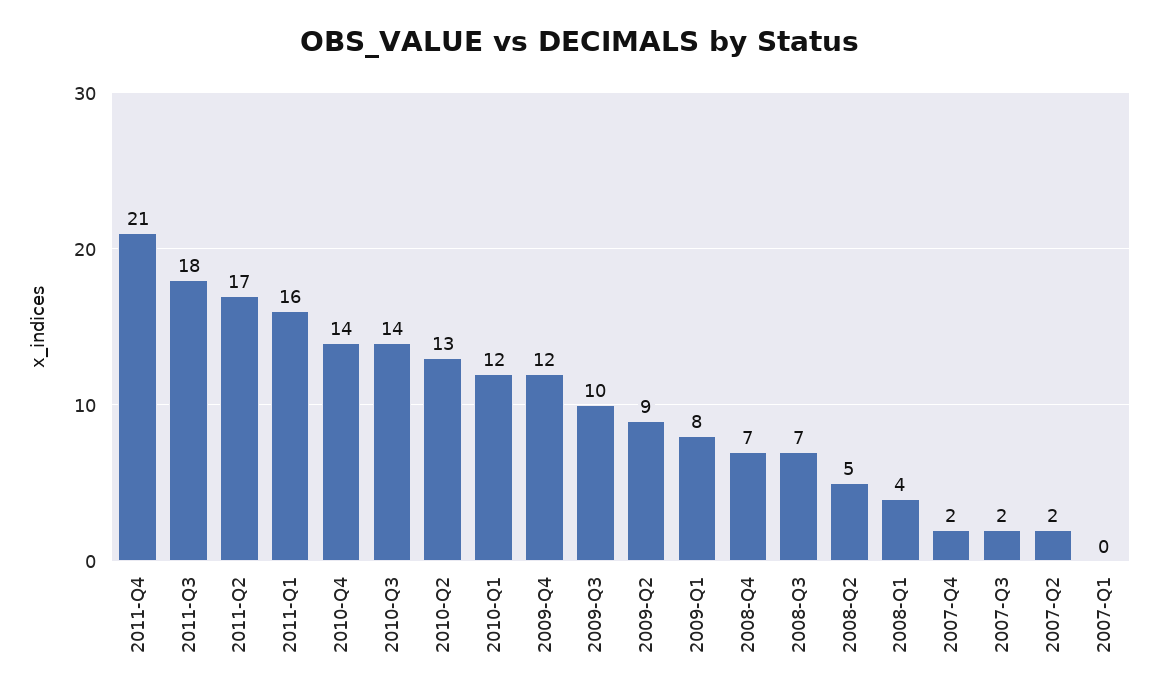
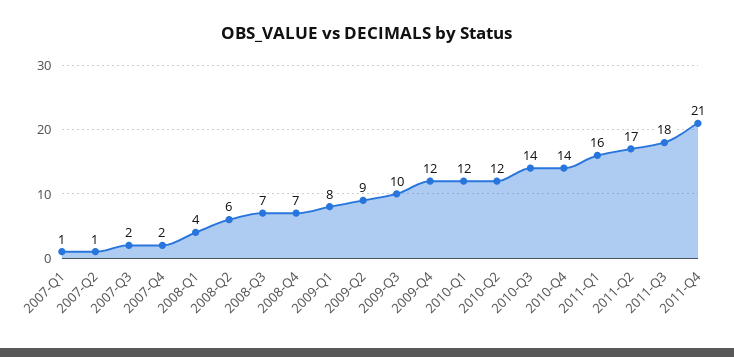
2010-Q2: 13 -> 12
2008-Q2: 5 -> 6
2007-Q2: 2 -> 1
2007-Q1: 0 -> 1

